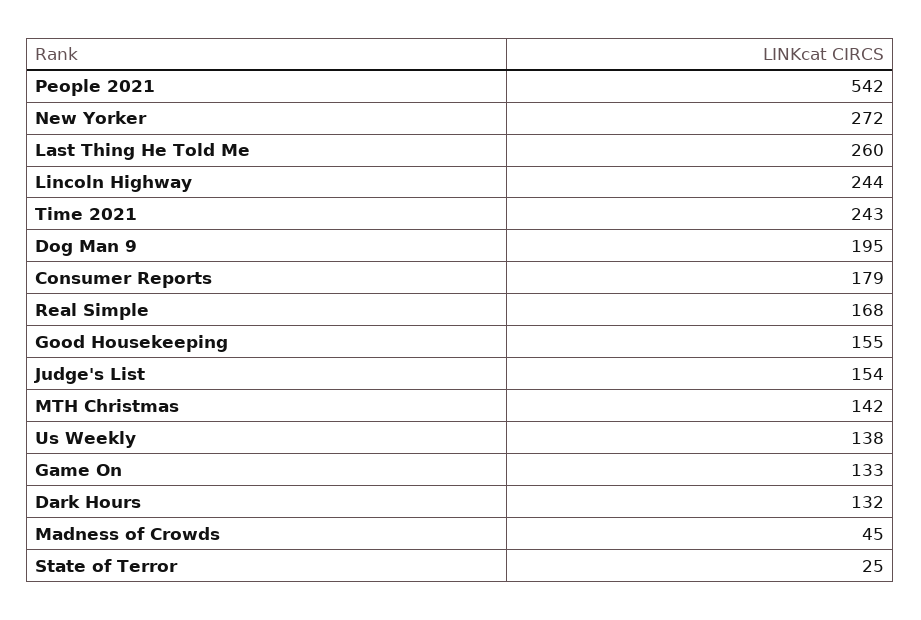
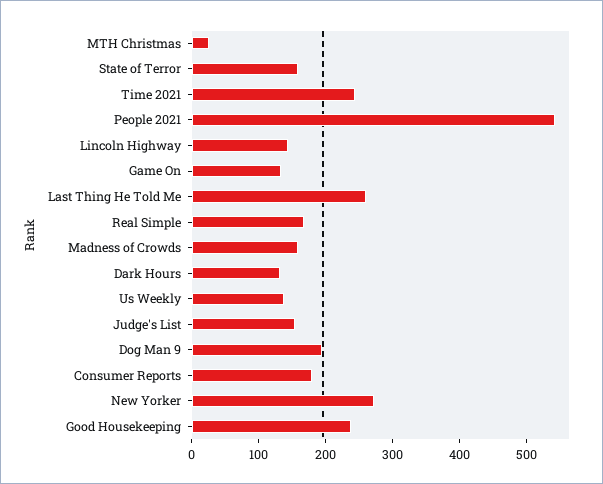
Lincoln Highway: 244 -> 140
Good Housekeeping: 155 -> 240
MTH Christmas: 142 -> 20
Madness of Crowds: 45 -> 160
State of Terror: 25 -> 160

